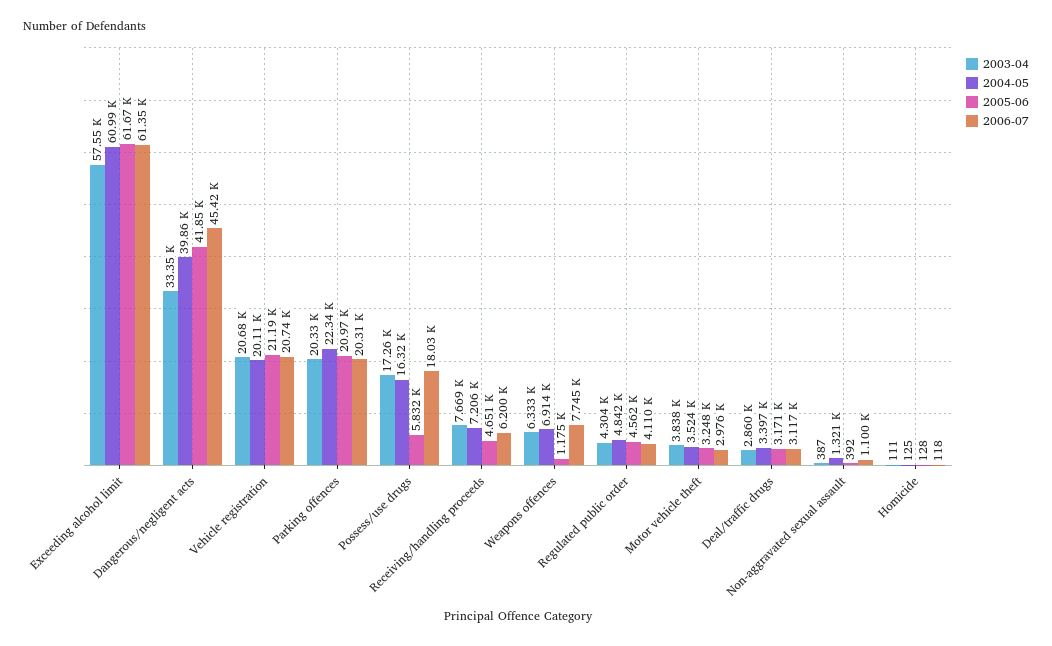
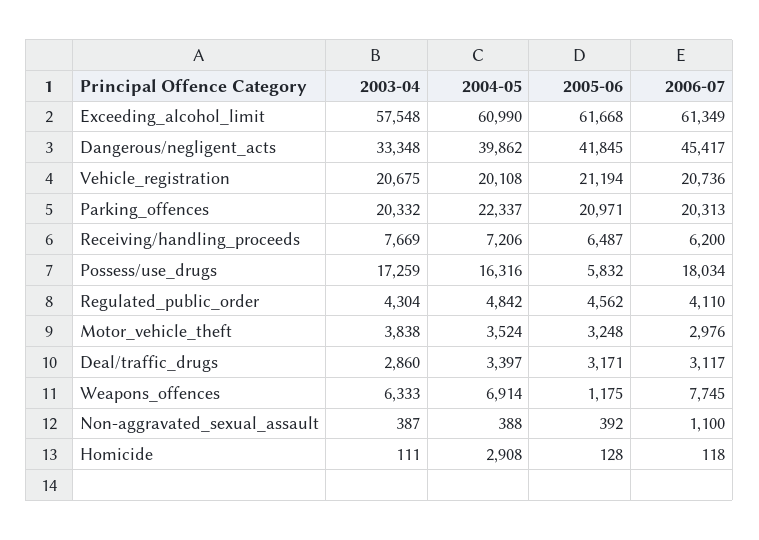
2005-06, Receiving/handling proceeds: 4651 -> 6487
2004-05, Non-aggravated sexual assault: 1321 -> 388
2004-05, Homicide: 125 -> 2908

